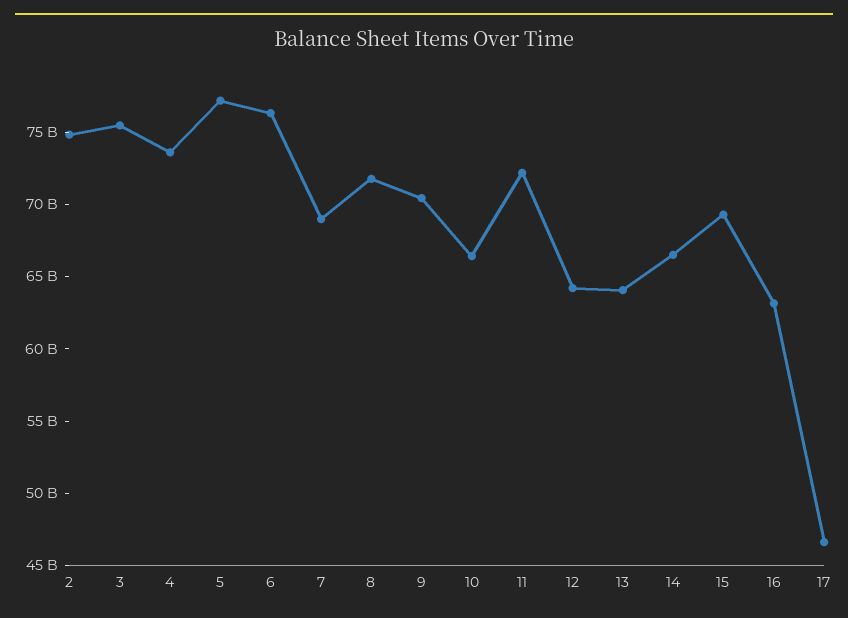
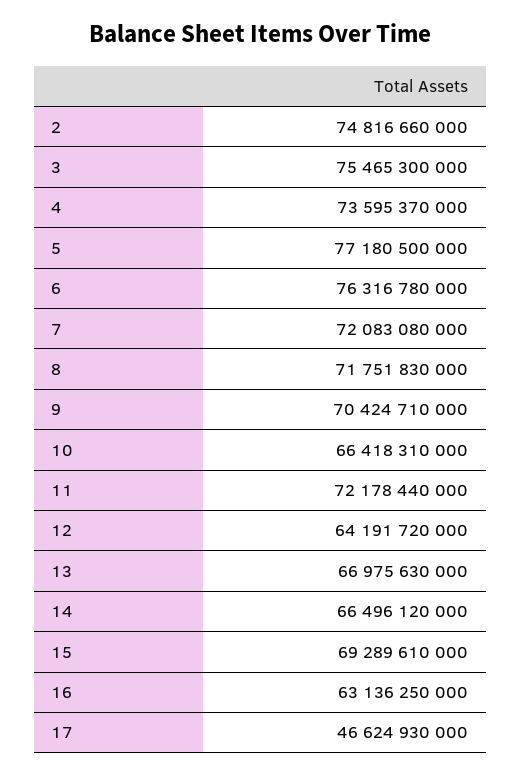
7: 69000000000 -> 72083080000
13: 64000000000 -> 66975630000

